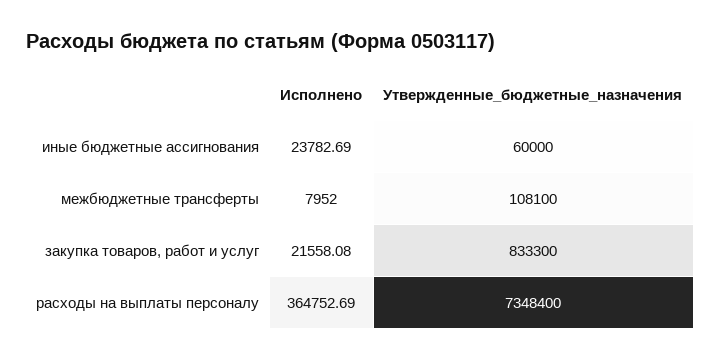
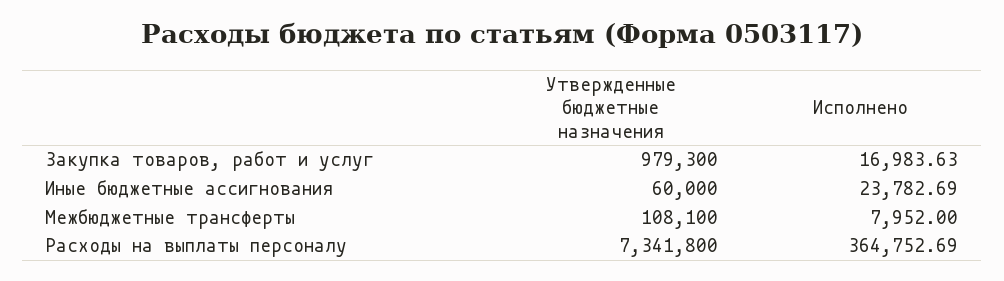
Исполнено, закупка товаров, работ и услуг: 21558.08 -> 16983.63
Утвержденные_бюджетные_назначения, закупка товаров, работ и услуг: 833300 -> 979300
Утвержденные_бюджетные_назначения, расходы на выплаты персоналу: 7348400 -> 7341800

